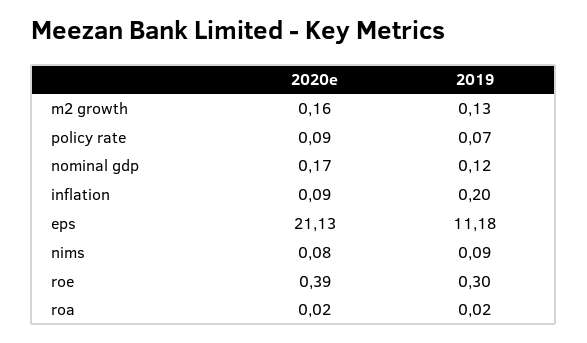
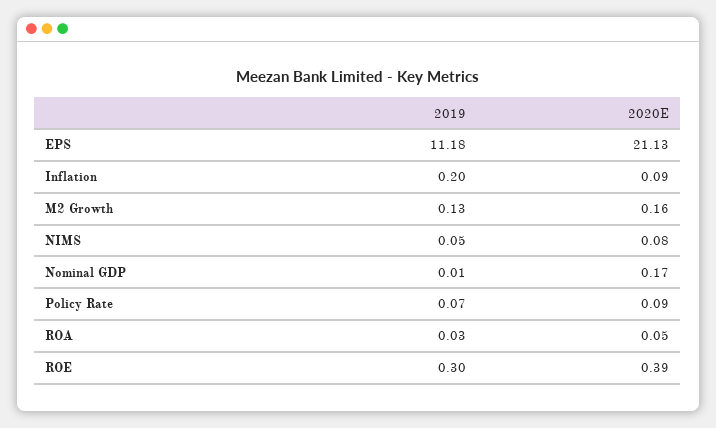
2019, nominal gdp: 0.12 -> 0.01
2019, nims: 0.09 -> 0.05
2020e, roa: 0.02 -> 0.05
2019, roa: 0.02 -> 0.03

